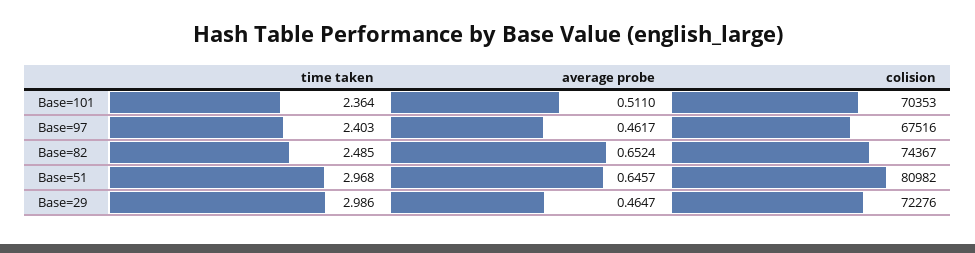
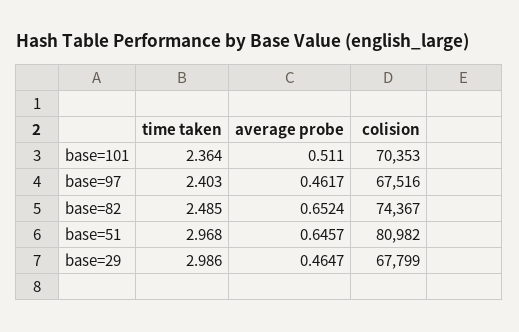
colision, Base=29: 72276 -> 67799

